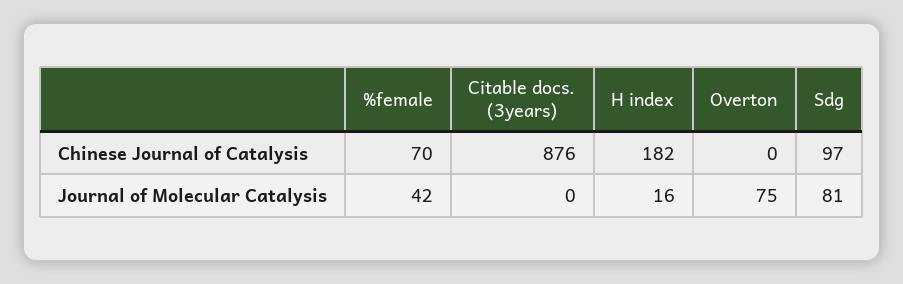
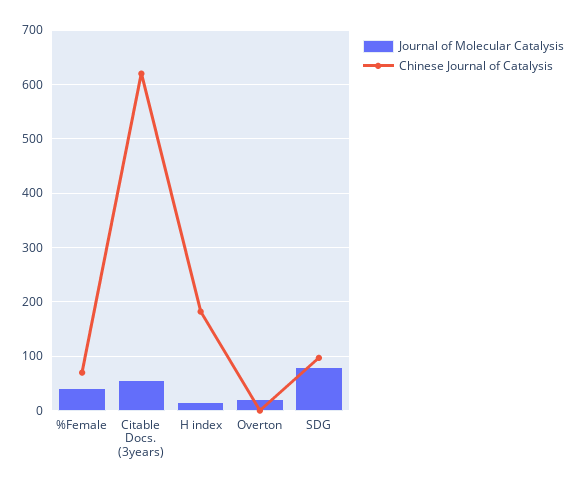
Chinese Journal of Catalysis, Citable docs. (3years): 876 -> 620
Journal of Molecular Catalysis, Citable docs. (3years): 0 -> 60
Journal of Molecular Catalysis, Overton: 75 -> 20

